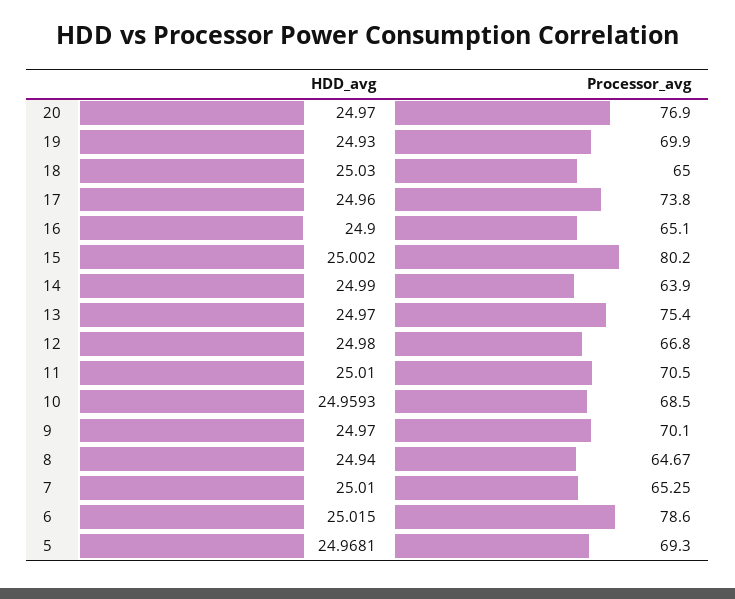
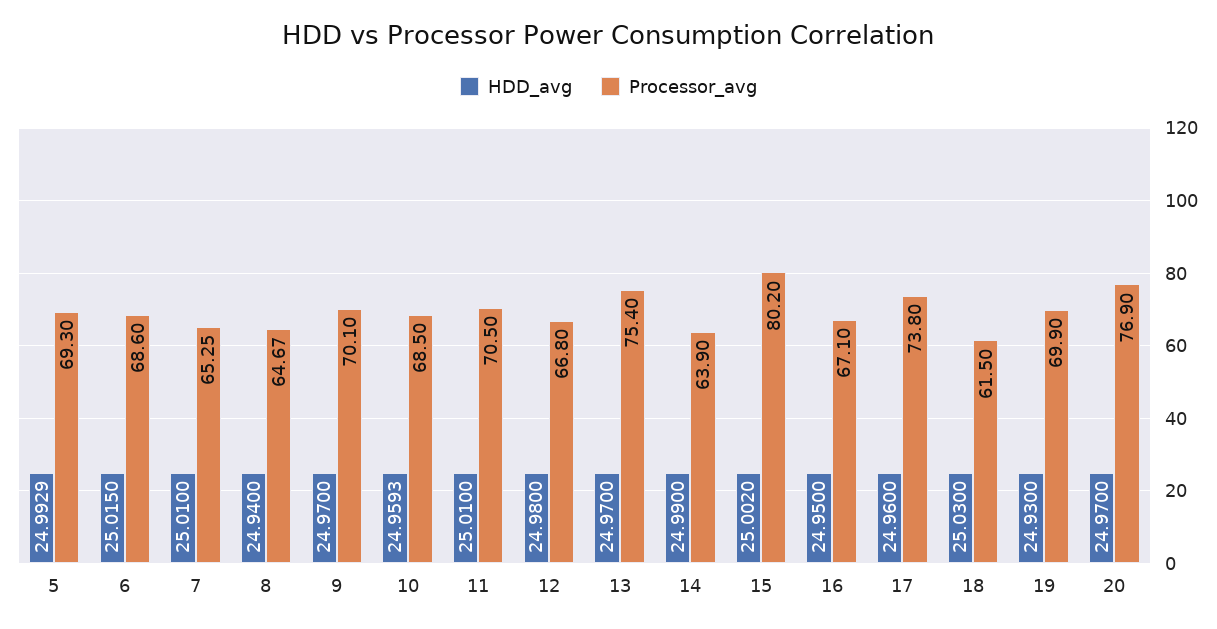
Processor_avg, 18: 65 -> 61.5
HDD_avg, 16: 24.9 -> 24.95
Processor_avg, 16: 65.1 -> 67.1
Processor_avg, 6: 78.6 -> 68.6
HDD_avg, 5: 24.9681 -> 24.9929

